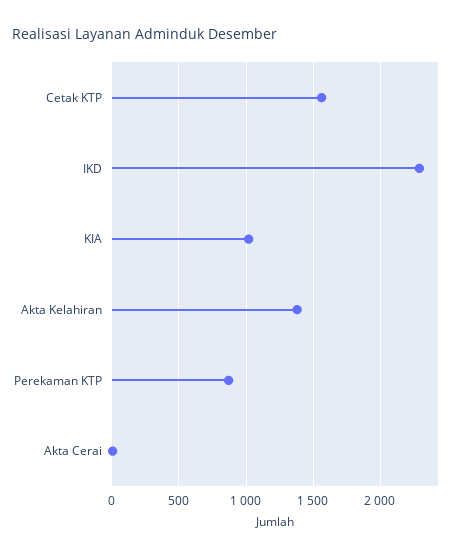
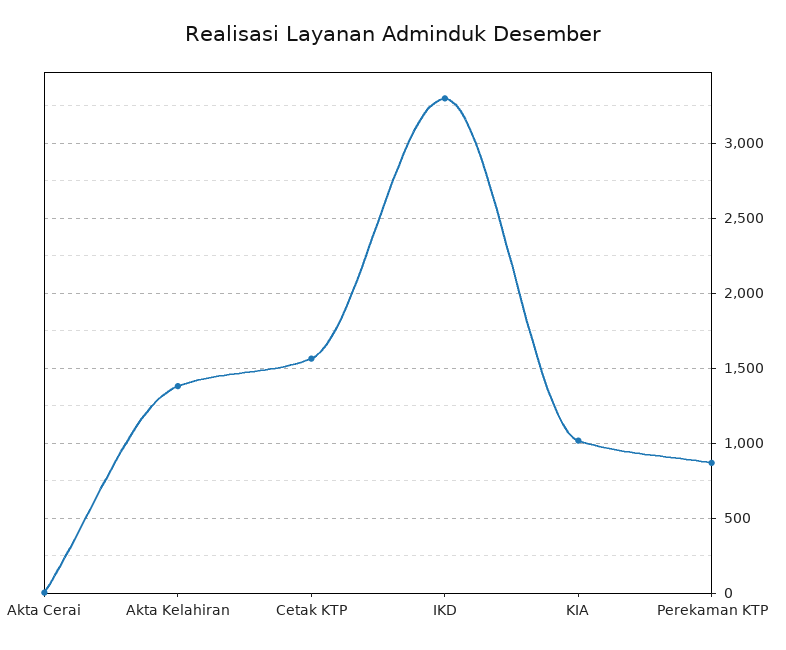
IKD: 2300 -> 3300

